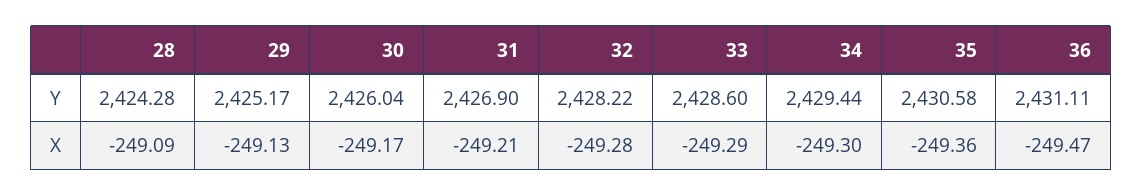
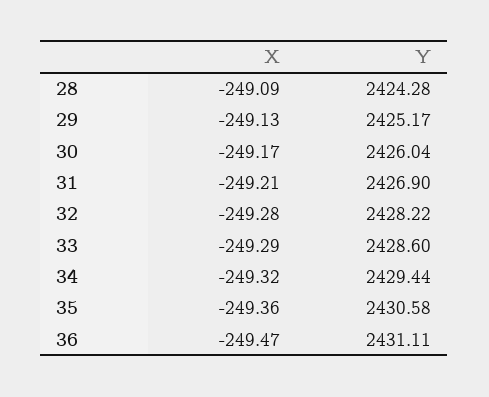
34, X: -249.3 -> -249.32

